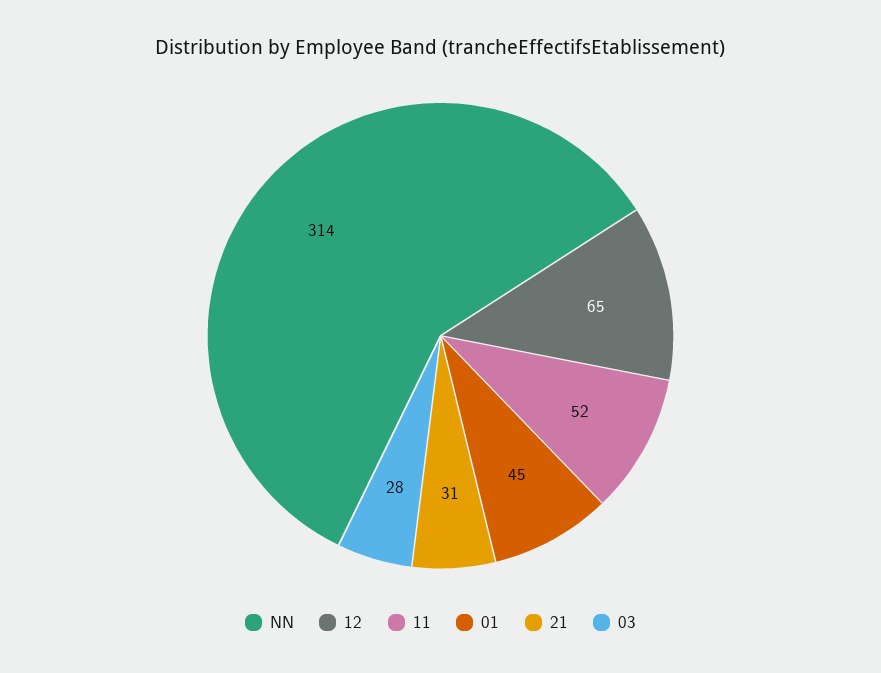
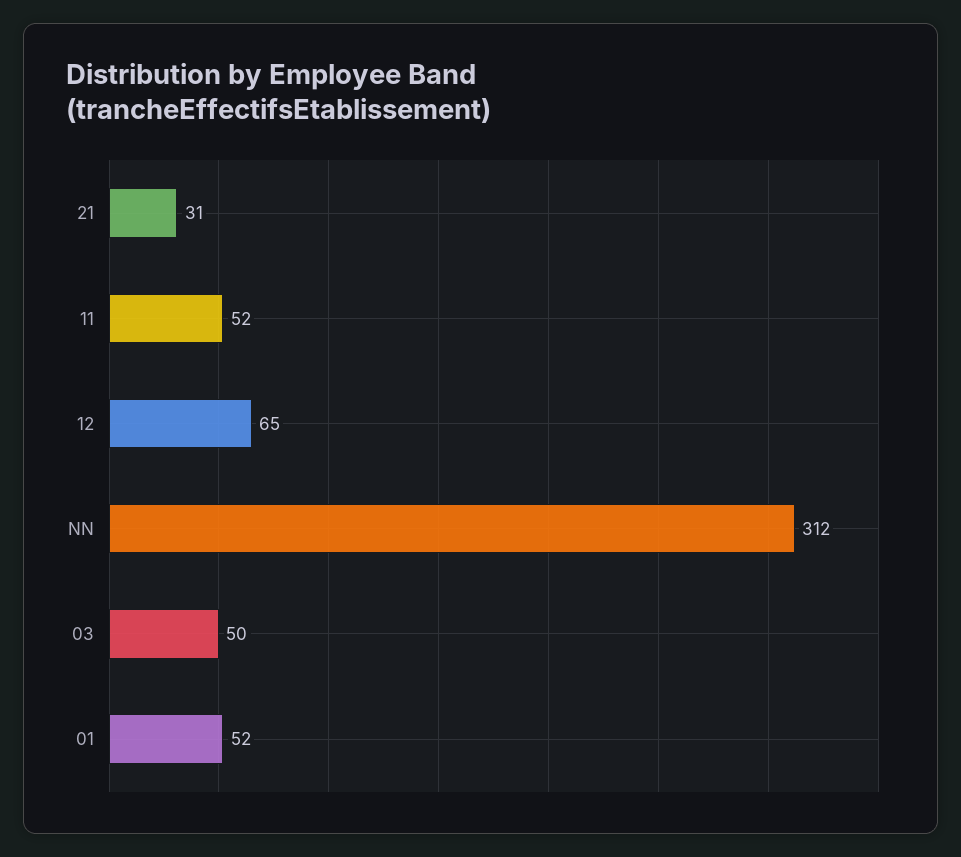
NN: 314 -> 312
01: 45 -> 52
03: 28 -> 50

